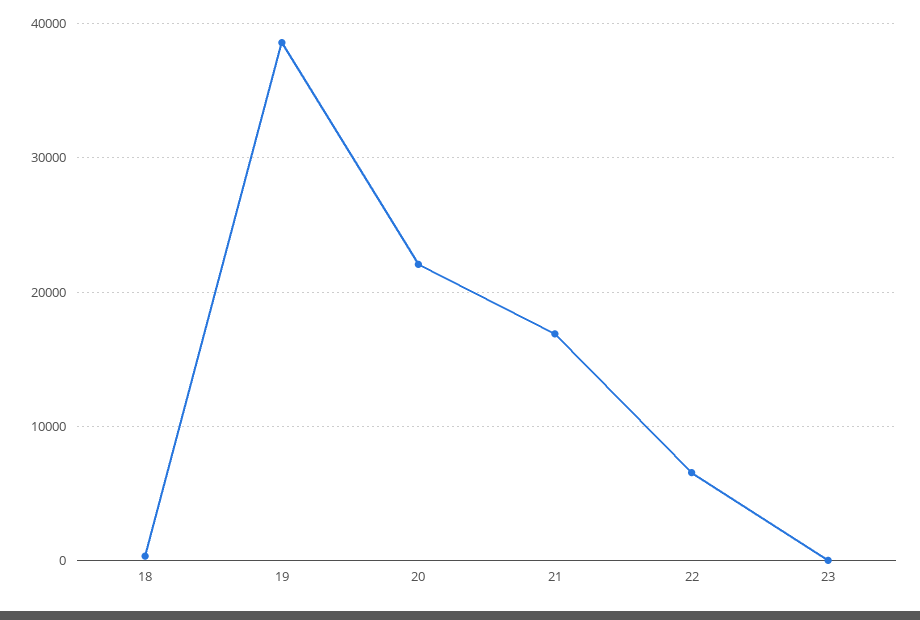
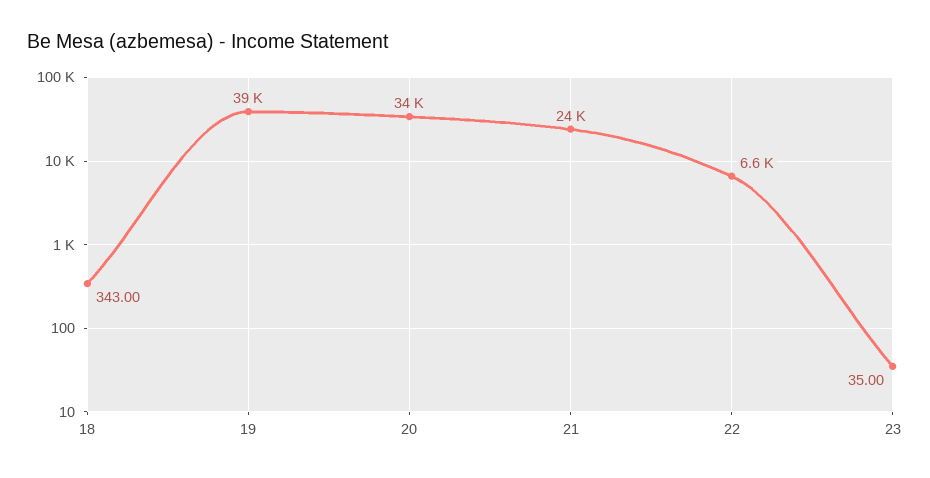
20: 22000 -> 34000
21: 17000 -> 24000

